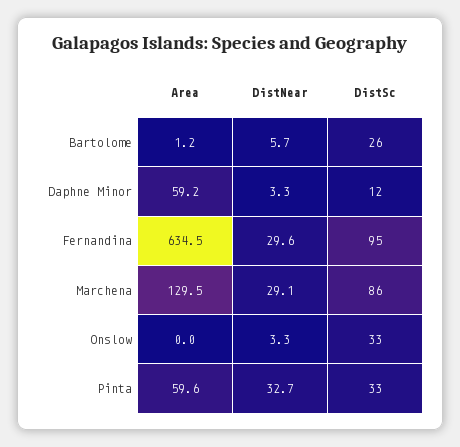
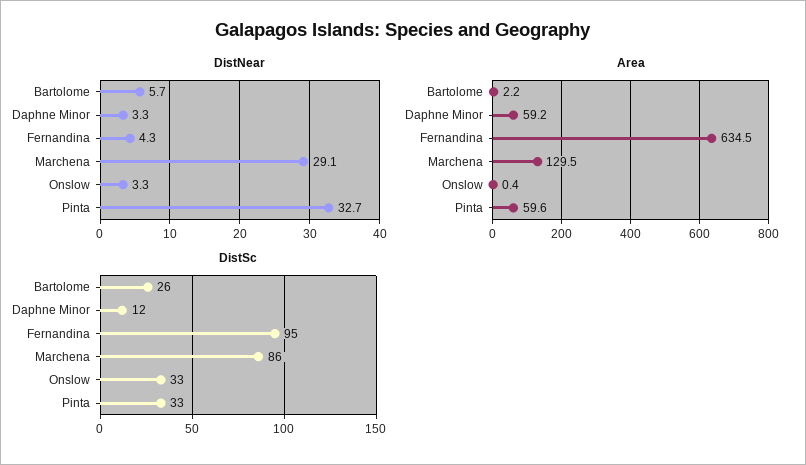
Area, Bartolome: 1.2 -> 2.2
DistNear, Fernandina: 29.6 -> 4.3
Area, Onslow: 0 -> 0.4

